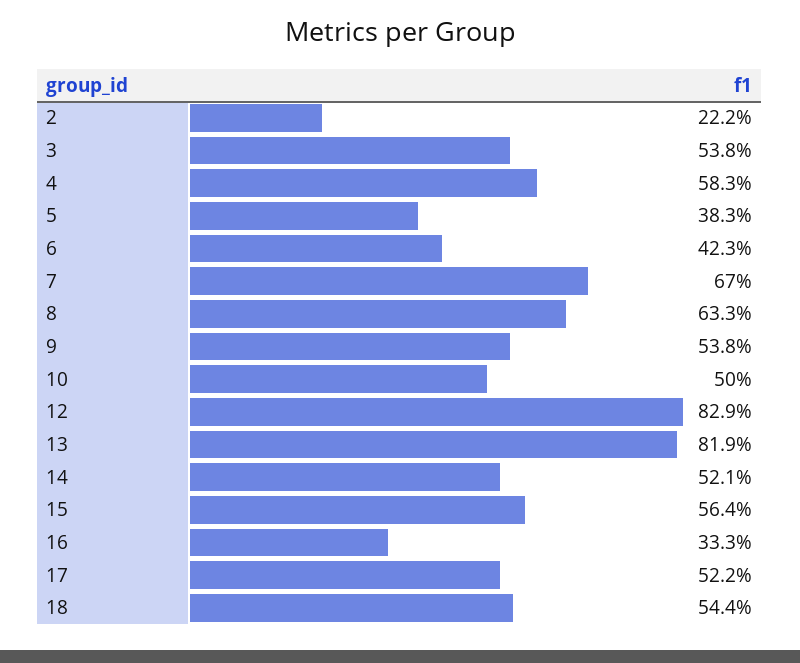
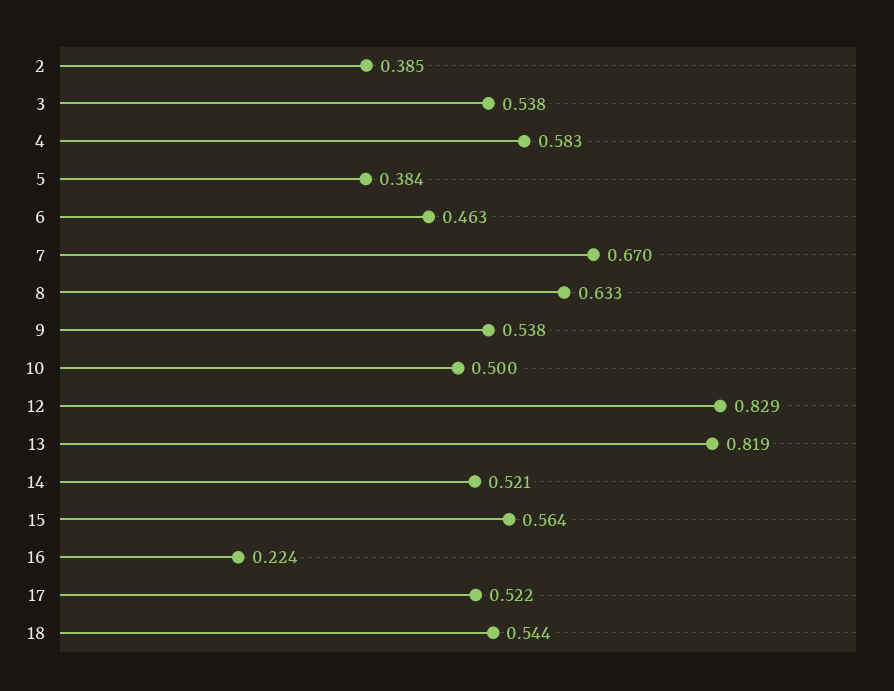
2: 0.222 -> 0.385
5: 0.383 -> 0.384
6: 0.423 -> 0.463
16: 0.333 -> 0.224

